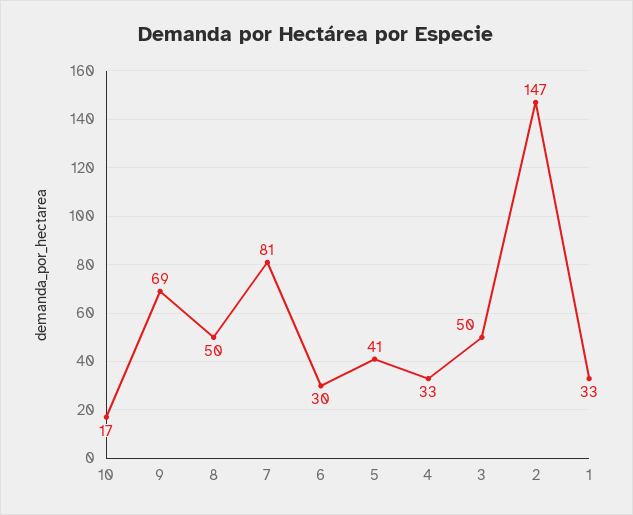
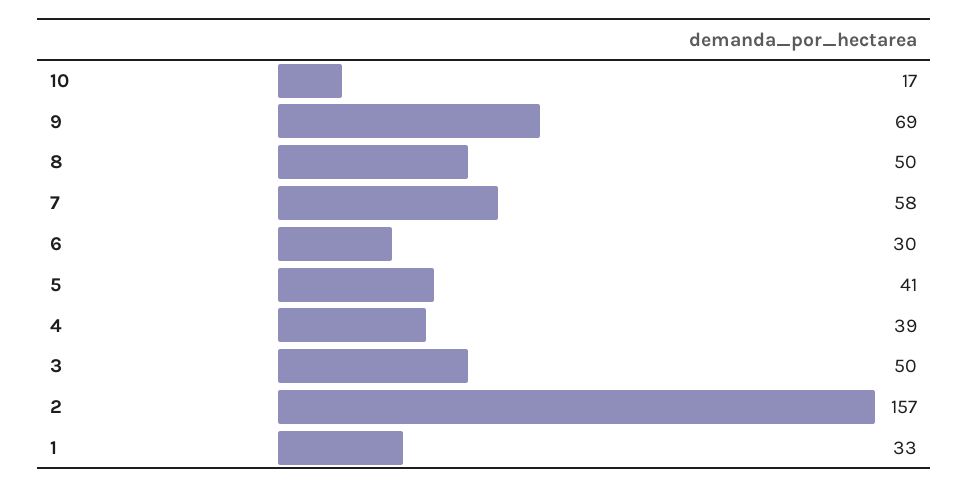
7: 81 -> 58
4: 33 -> 39
2: 147 -> 157

